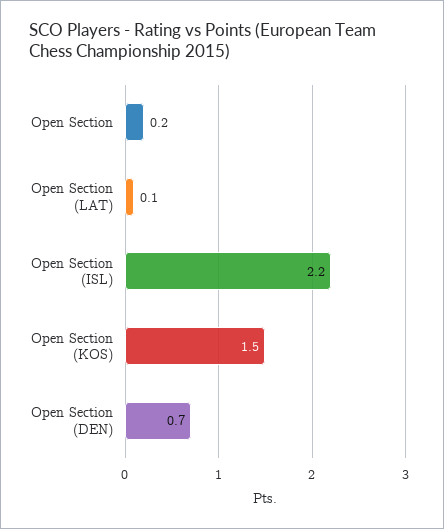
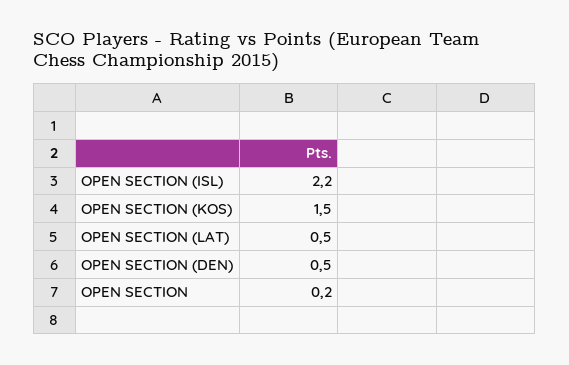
Open Section (LAT): 0.1 -> 0.5
Open Section (DEN): 0.7 -> 0.5

